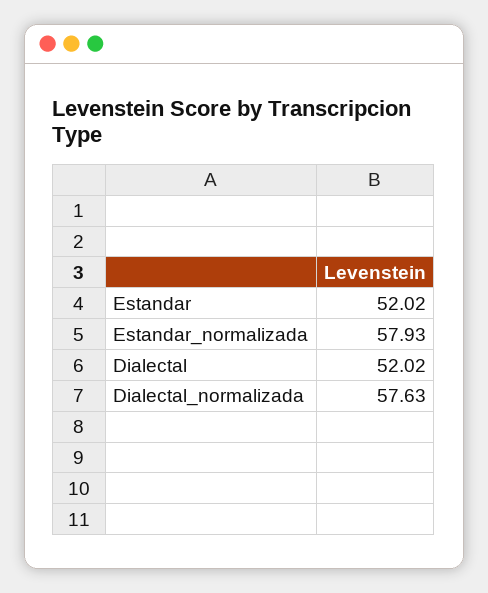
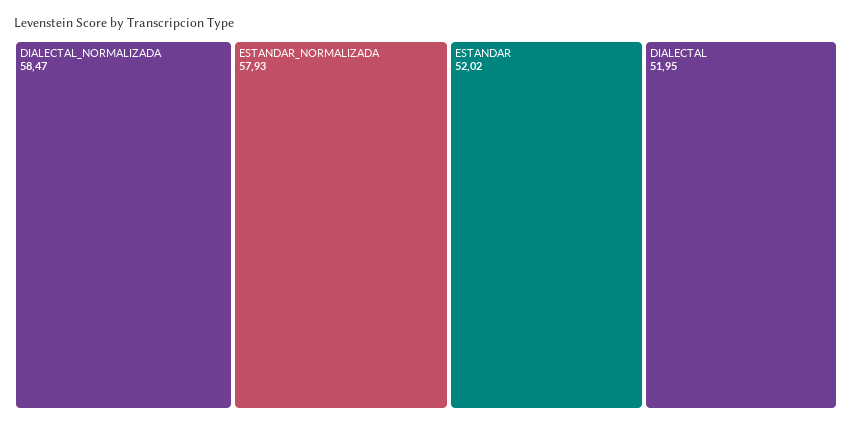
Dialectal: 52.02 -> 51.95
Dialectal_normalizada: 57.63 -> 58.47

